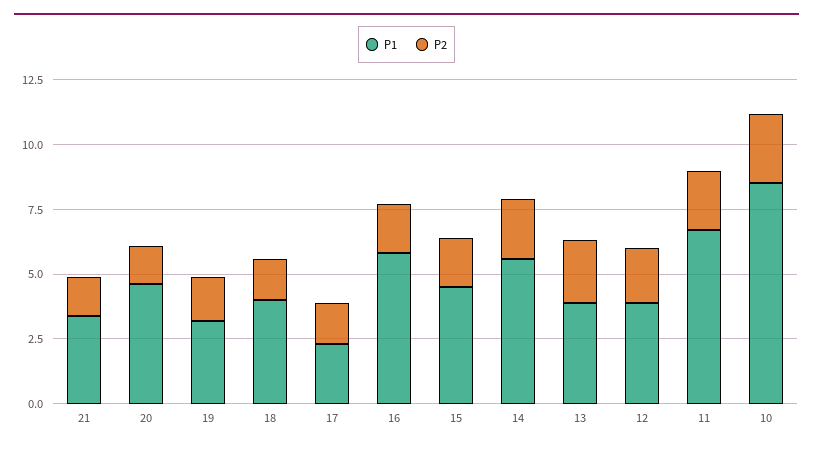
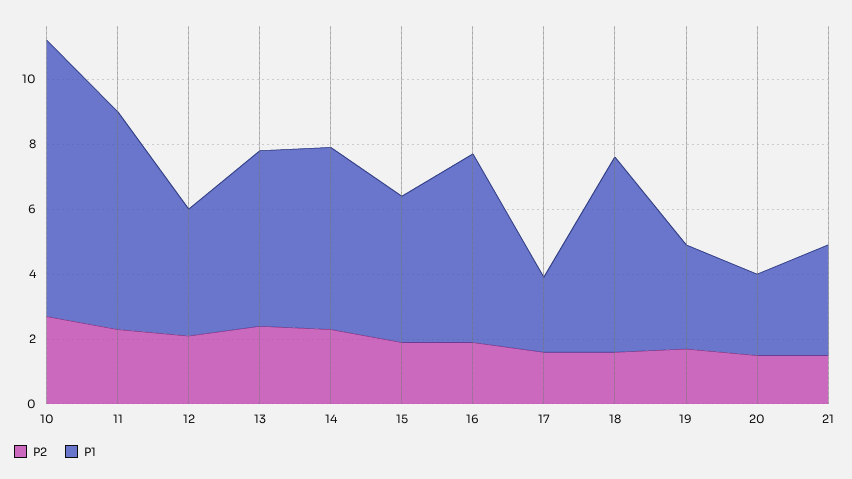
P1, 20: 4.5 -> 2.5
P1, 18: 4 -> 6
P1, 13: 4 -> 5.5

